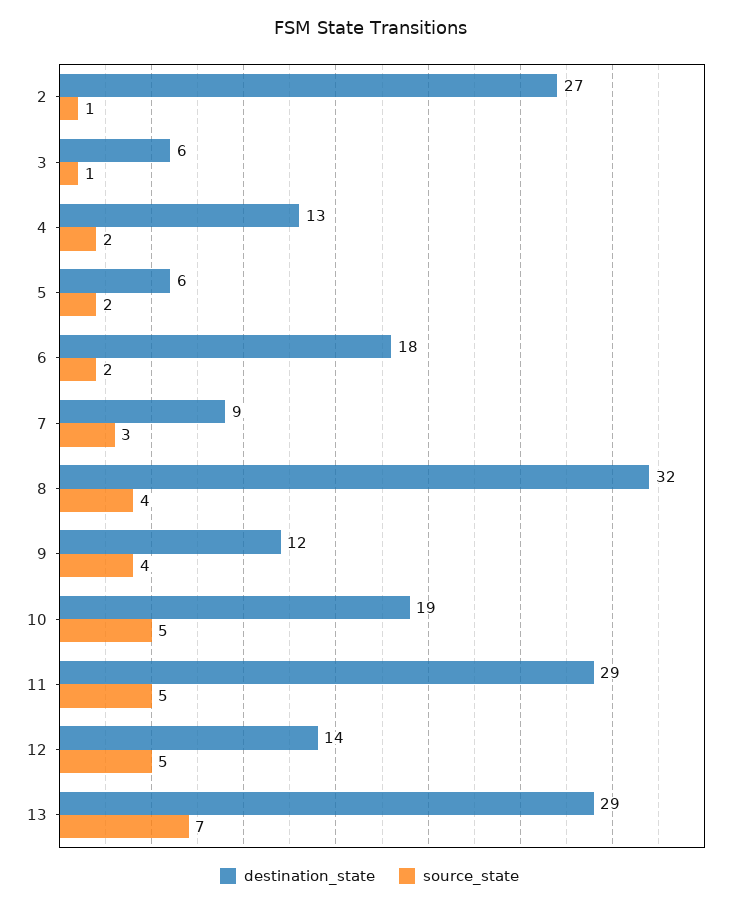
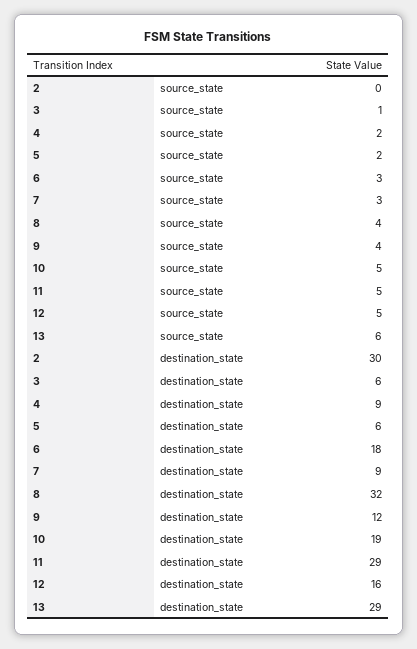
destination_state, 2: 27 -> 30
source_state, 2: 1 -> 0
destination_state, 4: 13 -> 9
source_state, 6: 2 -> 3
destination_state, 12: 14 -> 16
source_state, 13: 7 -> 6

